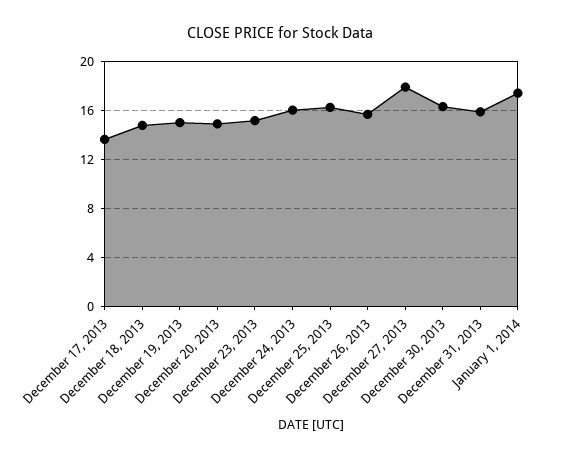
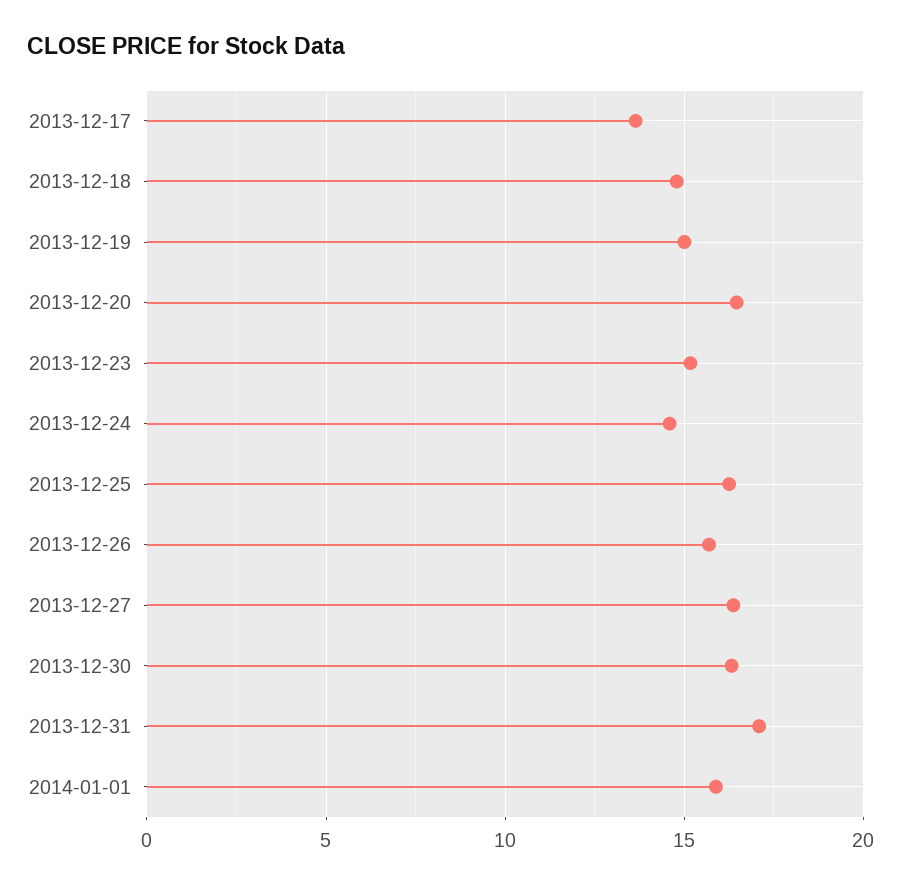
December 20, 2013: 15 -> 16.5
December 24, 2013: 16 -> 14.5
December 27, 2013: 18 -> 16.5
December 31, 2013: 16 -> 17
January 1, 2014: 17.5 -> 16

